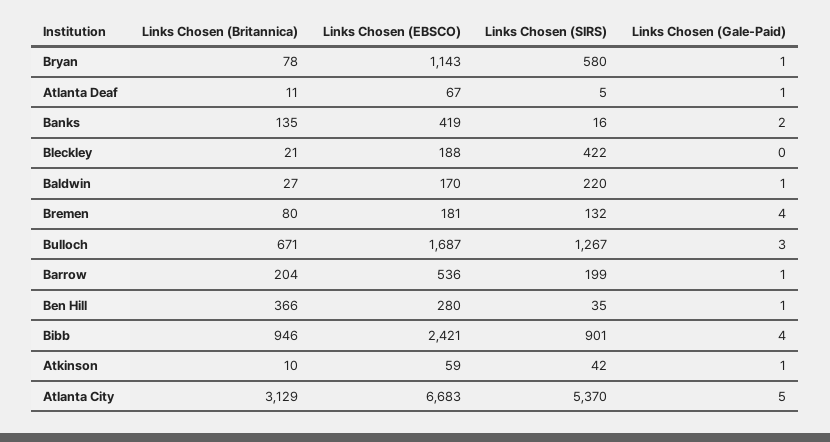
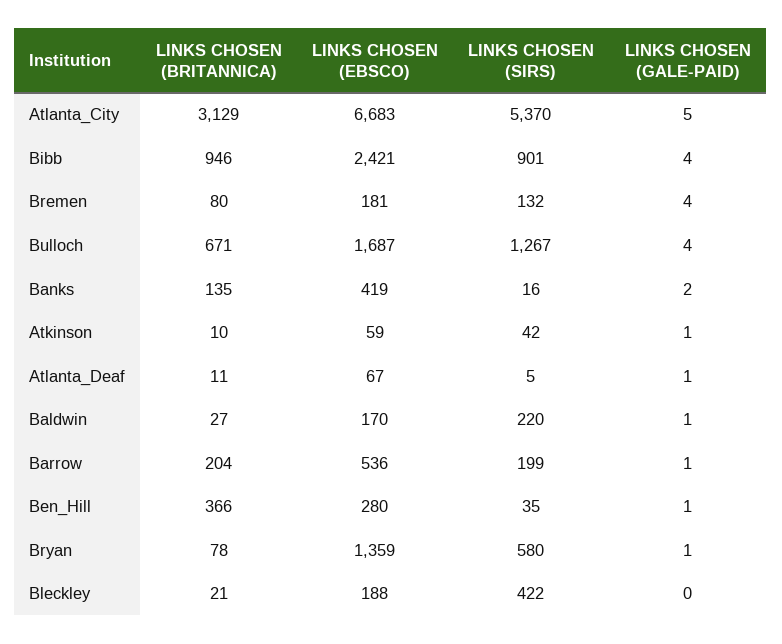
Links Chosen (EBSCO), Bryan: 1143 -> 1359
Links Chosen (Gale-Paid), Bulloch: 3 -> 4

